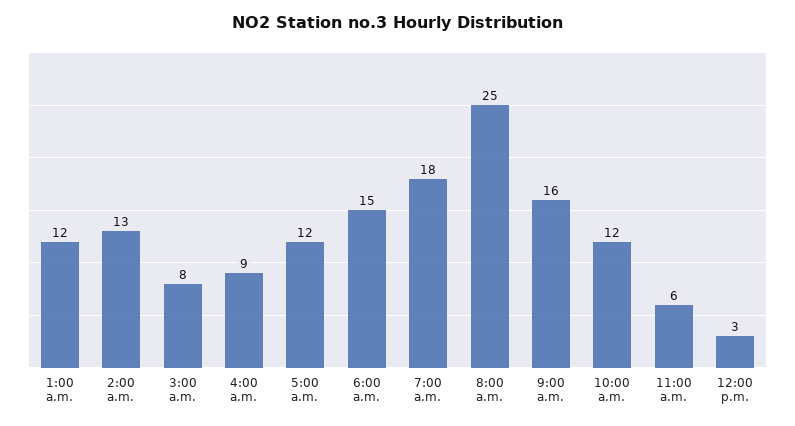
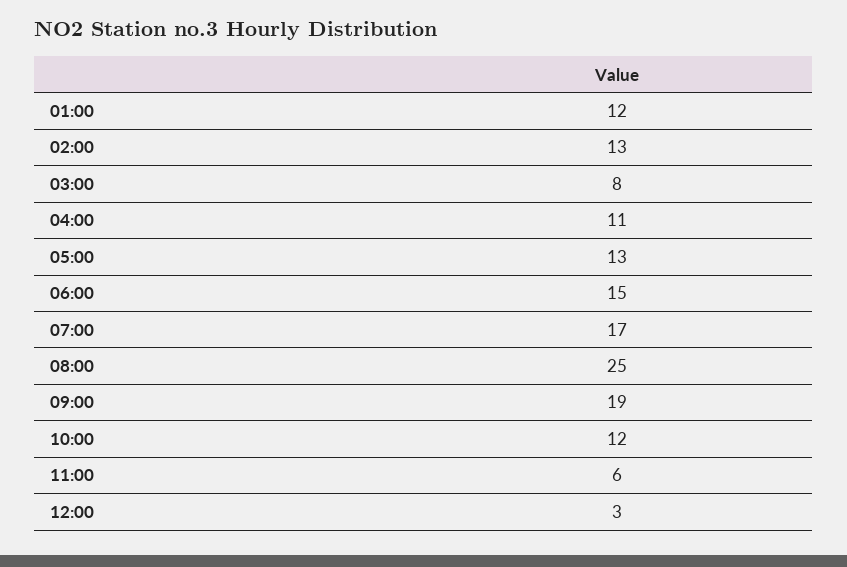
4:00 a.m.: 9 -> 11
5:00 a.m.: 12 -> 13
7:00 a.m.: 18 -> 17
9:00 a.m.: 16 -> 19

